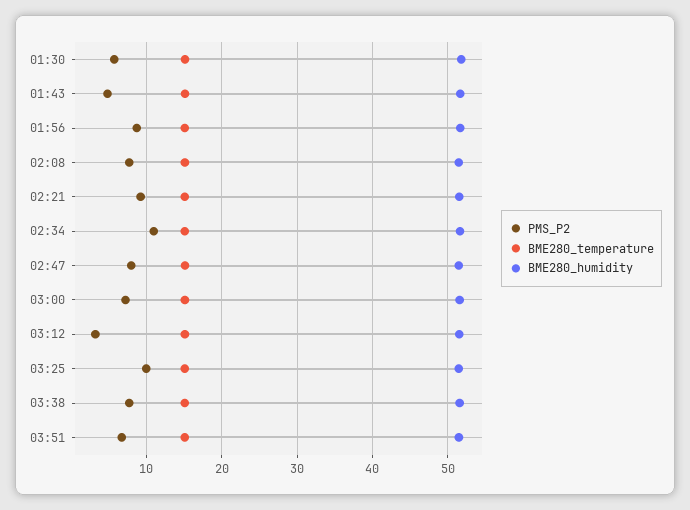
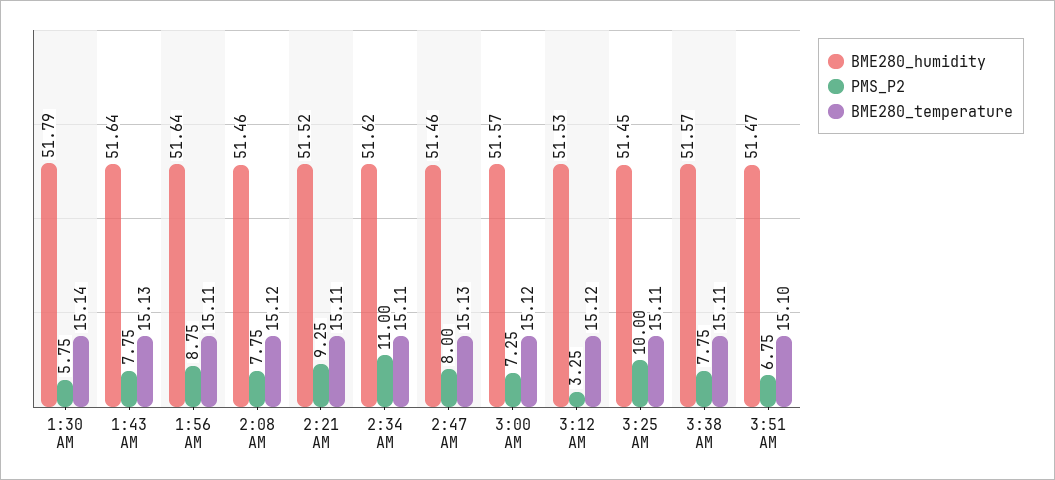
PMS_P2, 01:43: 5 -> 7.75

